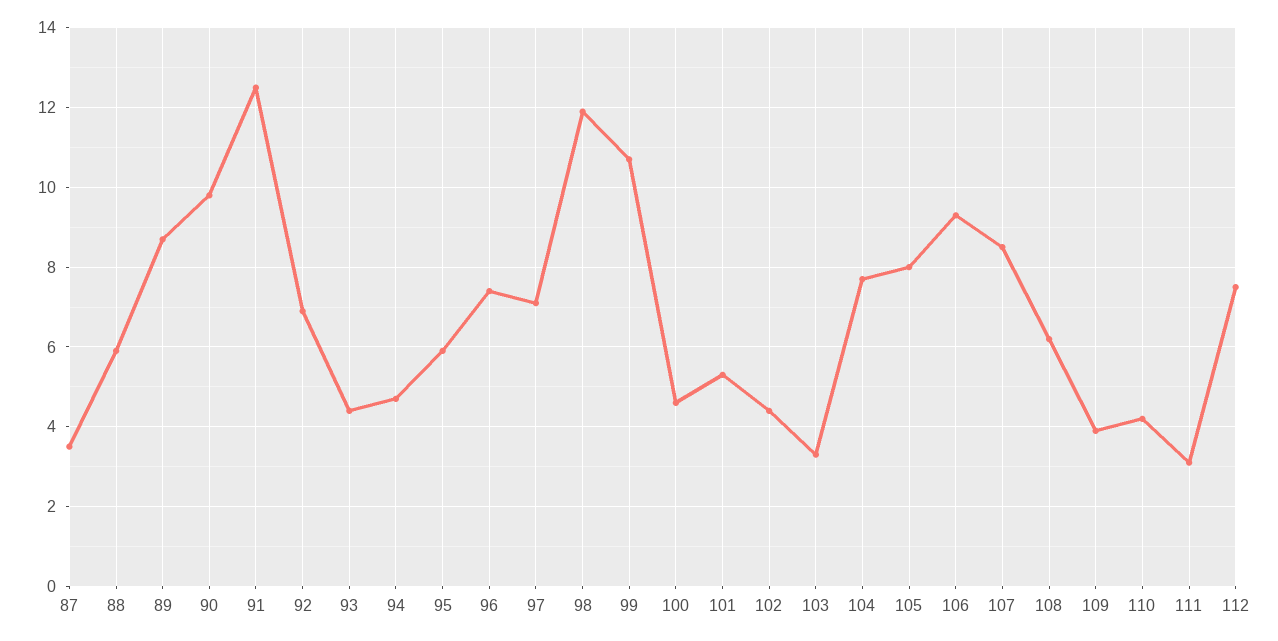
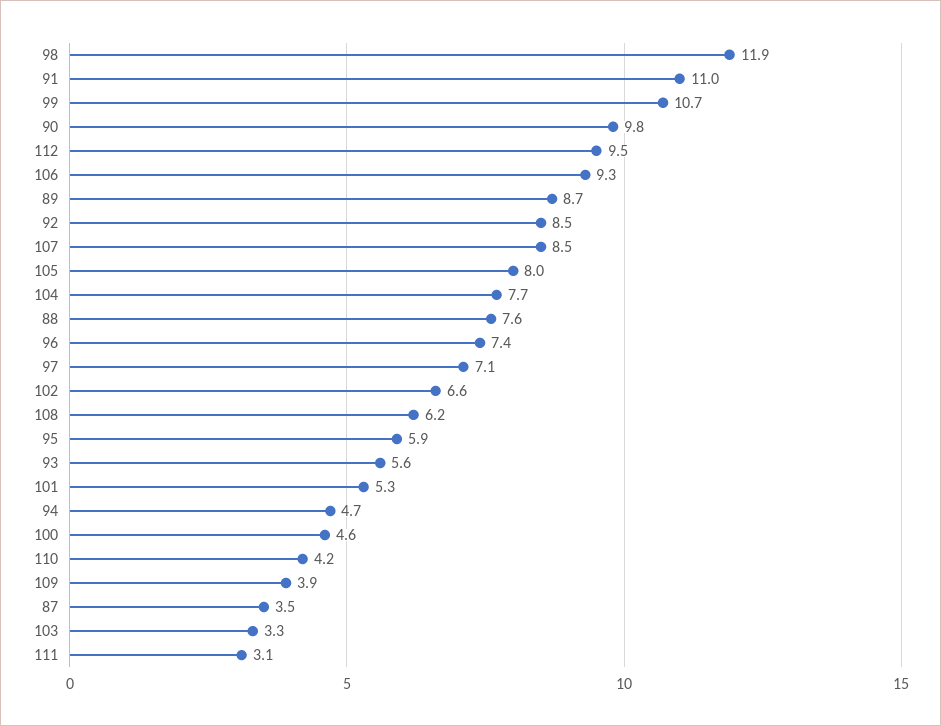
88: 6 -> 7.6
91: 12.5 -> 11
92: 7 -> 8.5
93: 4.5 -> 5.6
102: 4.5 -> 6.6
112: 7.5 -> 9.5

